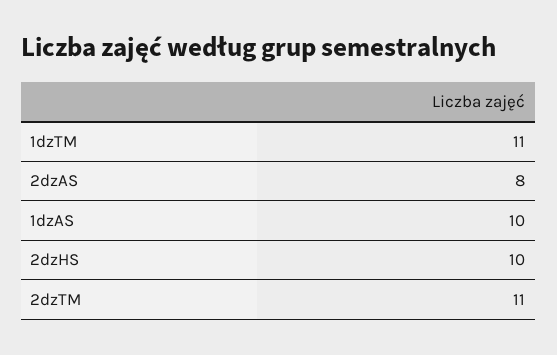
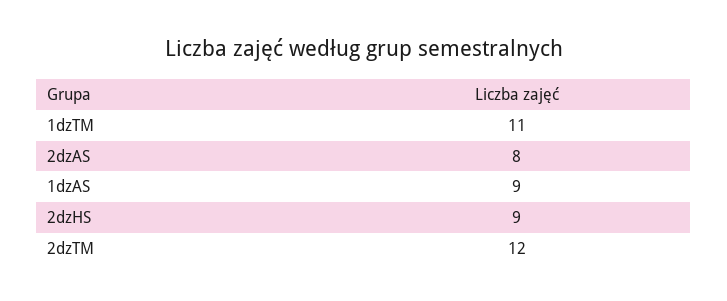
1dzAS: 10 -> 9
2dzHS: 10 -> 9
2dzTM: 11 -> 12

